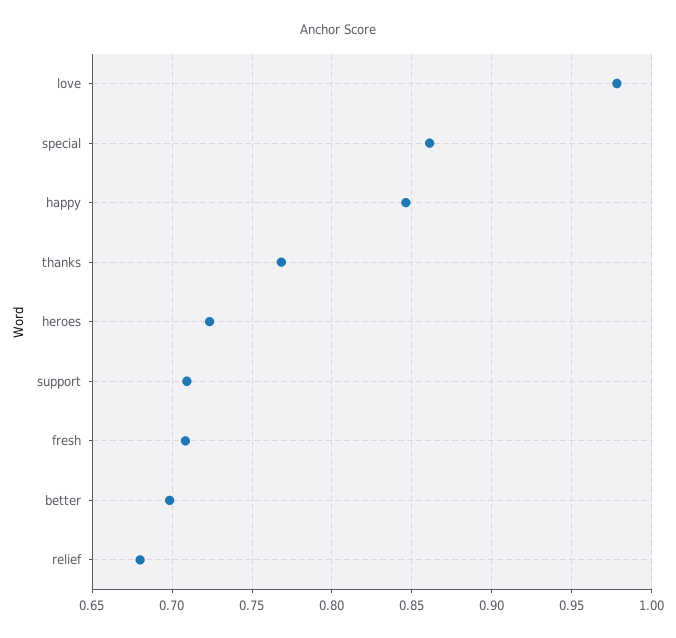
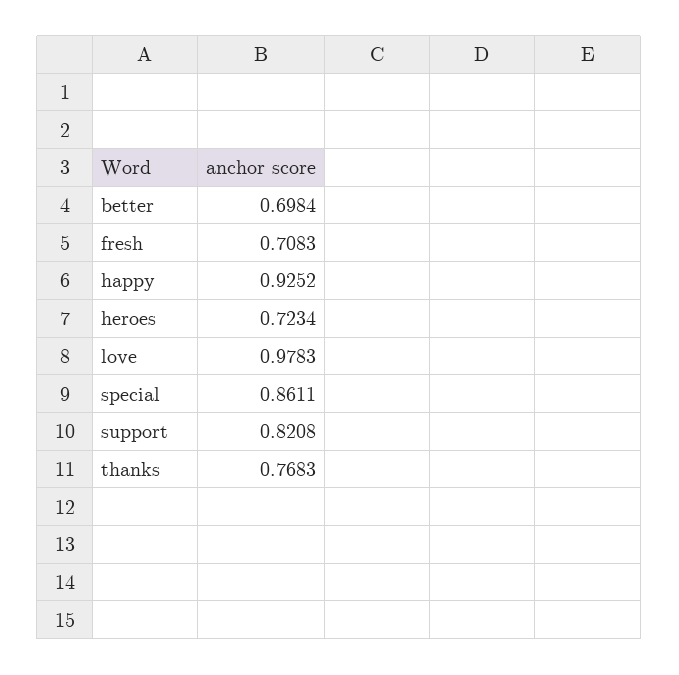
happy: 0.845 -> 0.9252
support: 0.71 -> 0.8208
relief: 0.68 -> none

